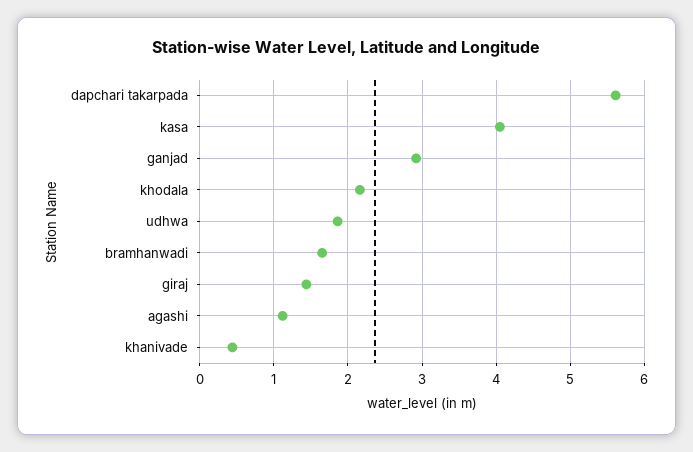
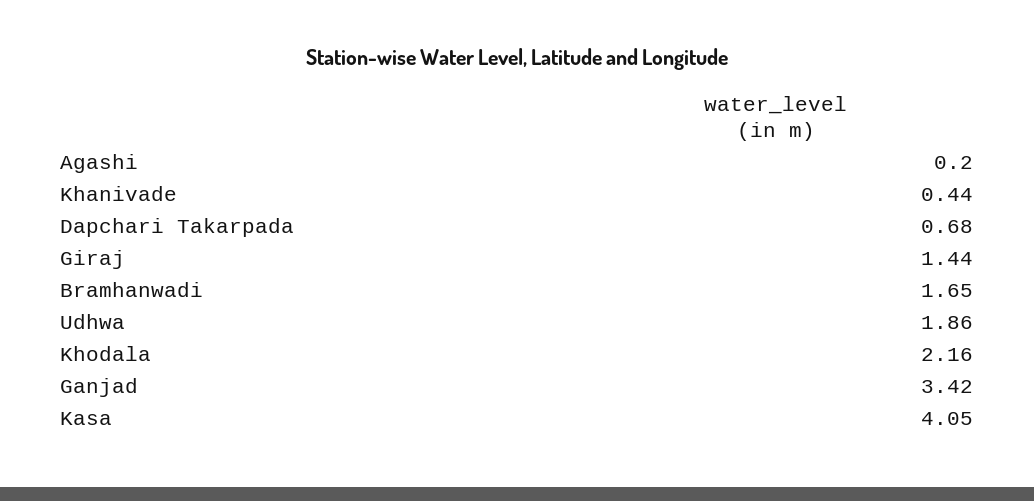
dapchari takarpada: 5.6 -> 0.68
ganjad: 2.9 -> 3.42
agashi: 1.1 -> 0.2

